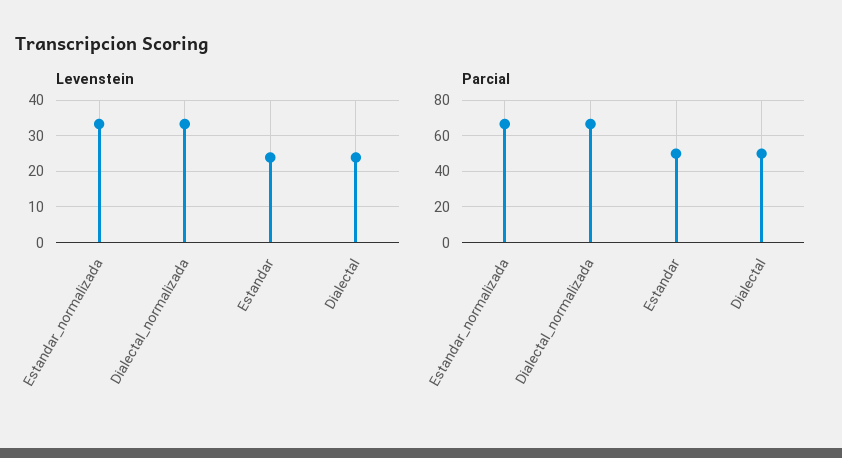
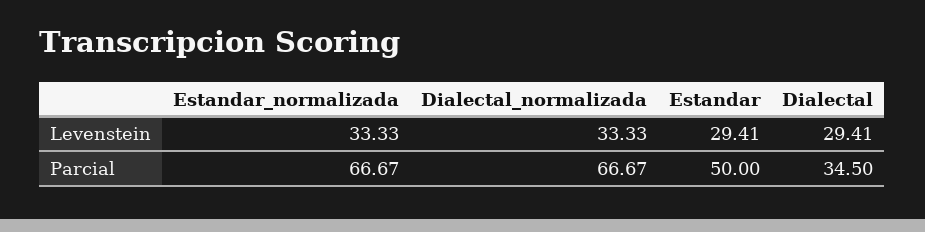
Levenstein, Estandar: 24 -> 29.41
Levenstein, Dialectal: 24 -> 29.41
Parcial, Dialectal: 50 -> 34.5

